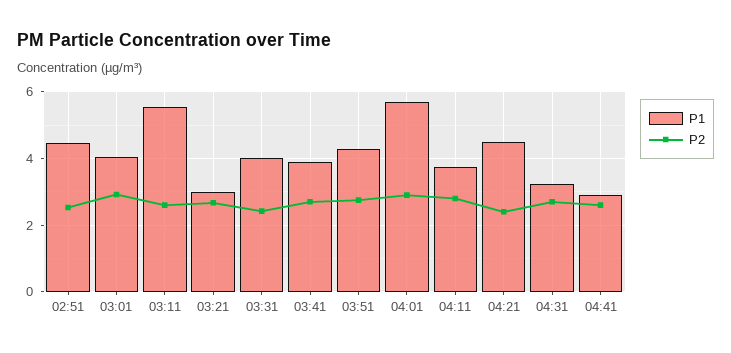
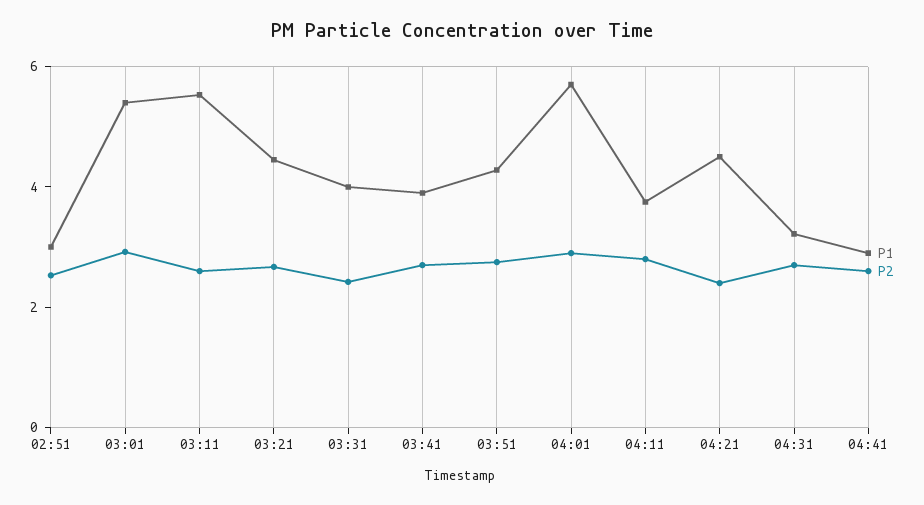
P1, 02:51: 4.4 -> 3
P1, 03:01: 4 -> 5.5
P1, 03:21: 3 -> 4.5

